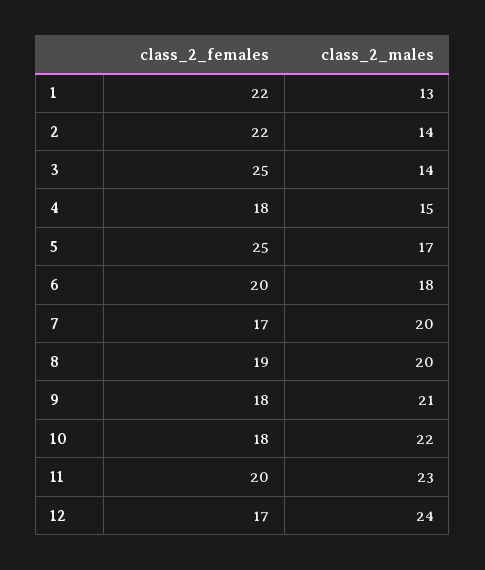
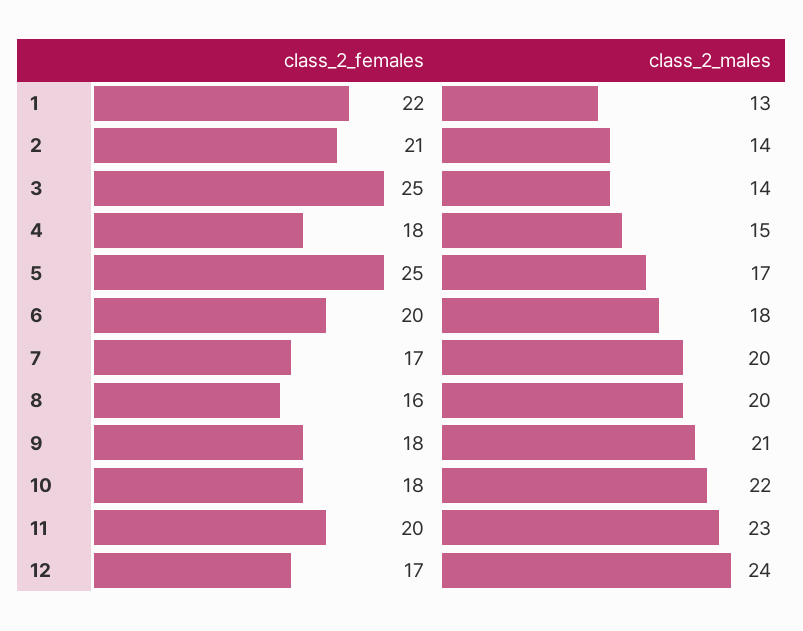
class_2_females, 2: 22 -> 21
class_2_females, 8: 19 -> 16

